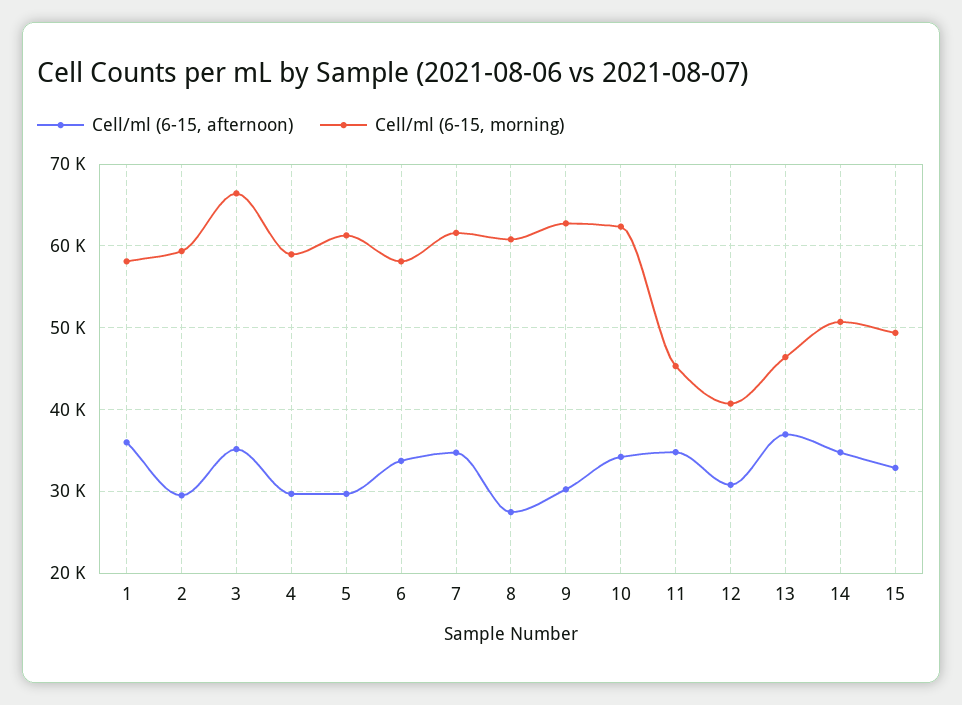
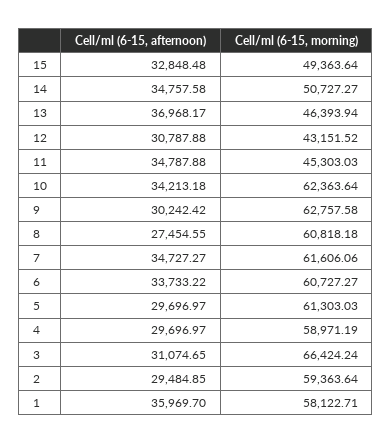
Cell/ml (6-15, afternoon), 3: 35000 -> 31074.65
Cell/ml (6-15, morning), 6: 58000 -> 60727.27
Cell/ml (6-15, morning), 12: 41000 -> 43151.52

